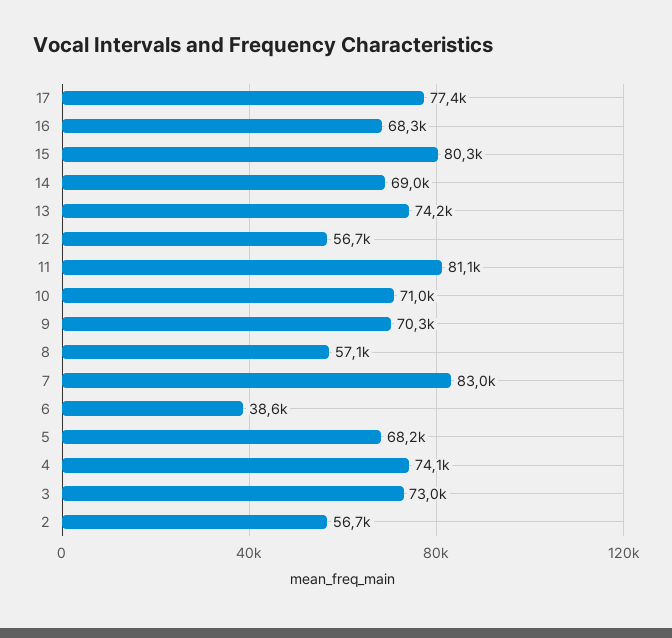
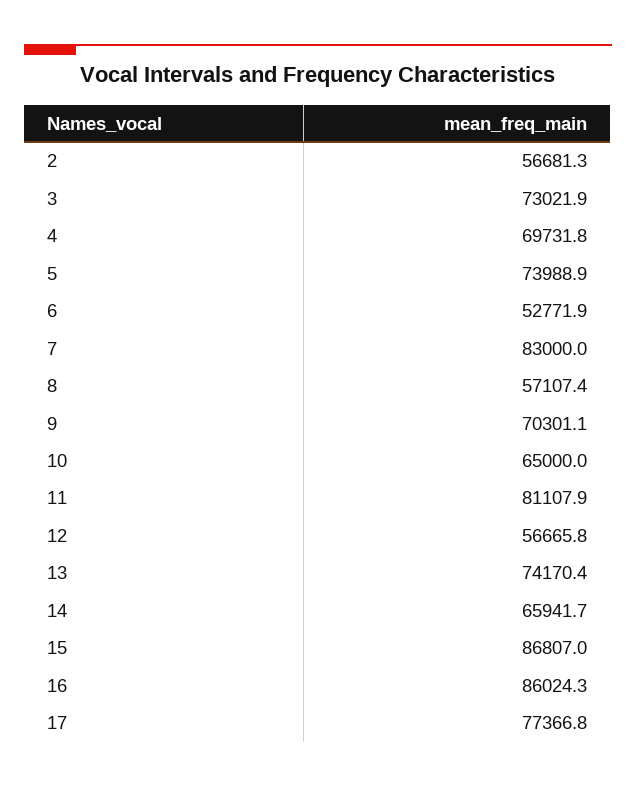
16: 68300 -> 86024.3
15: 80300 -> 86807
14: 69000 -> 65941.7
10: 71000 -> 65000
6: 38600 -> 52771.9
5: 68200 -> 73988.9
4: 74100 -> 69731.8

